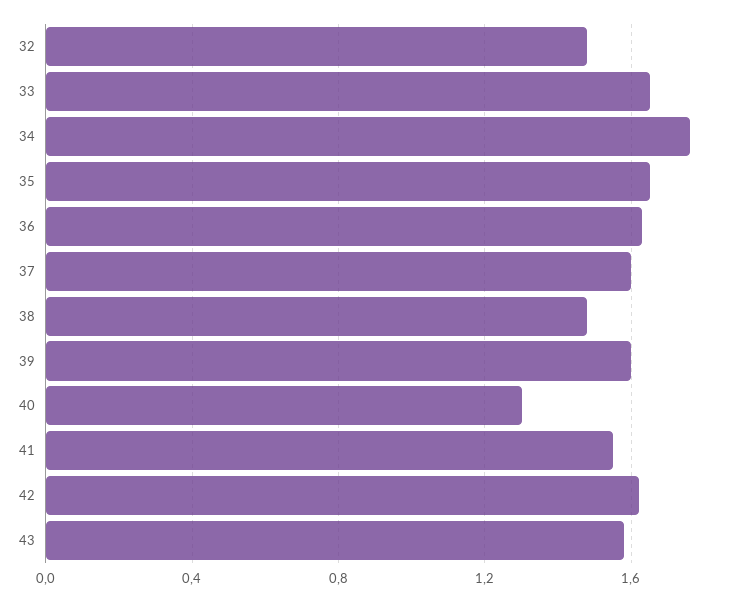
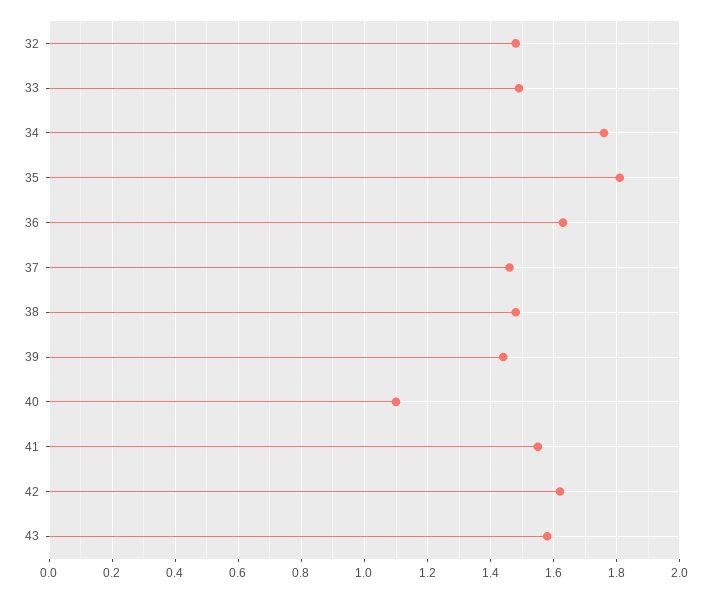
33: 1.65 -> 1.5
35: 1.65 -> 1.8
37: 1.6 -> 1.45
39: 1.6 -> 1.45
40: 1.3 -> 1.1

